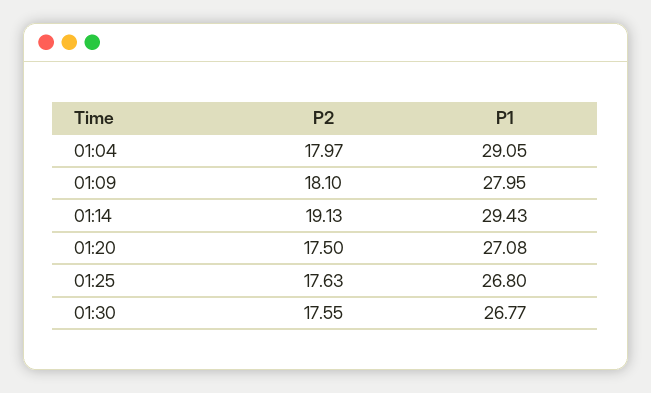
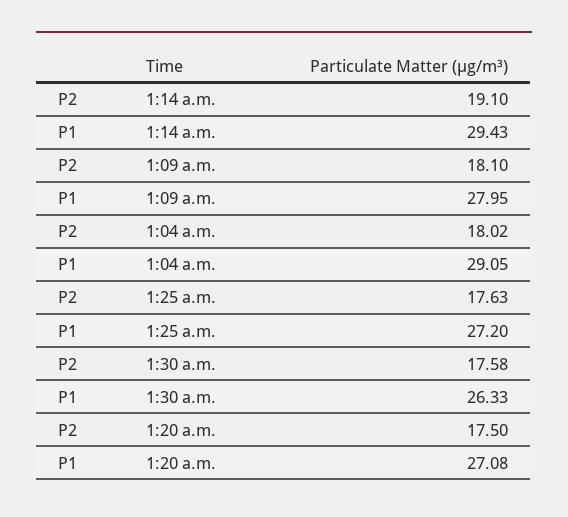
P2, 01:04: 17.97 -> 18.02
P2, 01:14: 19.13 -> 19.1
P1, 01:25: 26.8 -> 27.2
P2, 01:30: 17.55 -> 17.58
P1, 01:30: 26.77 -> 26.33

